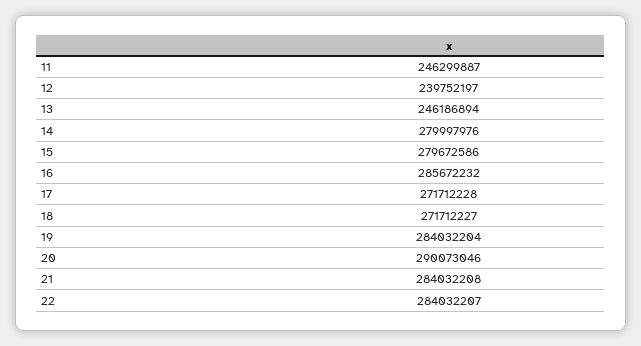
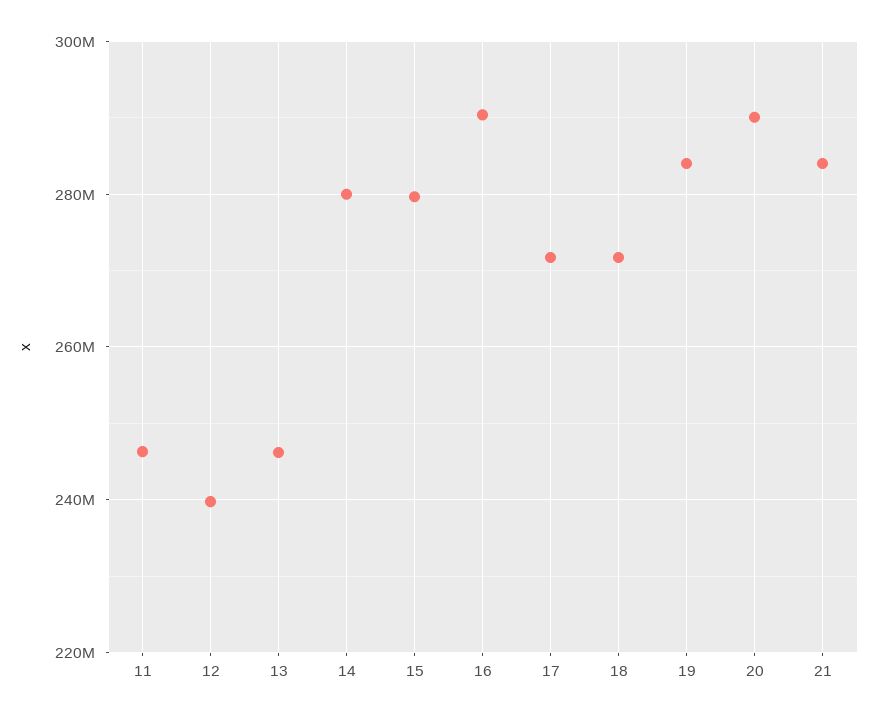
16: 285672232 -> 290000000
22: 284032207 -> none

